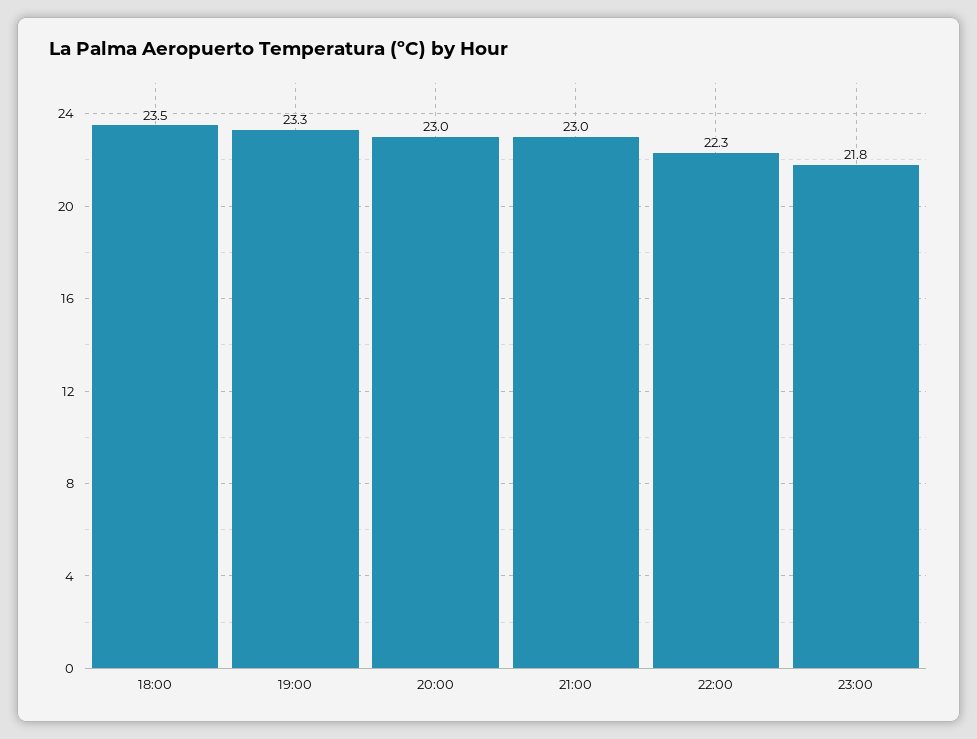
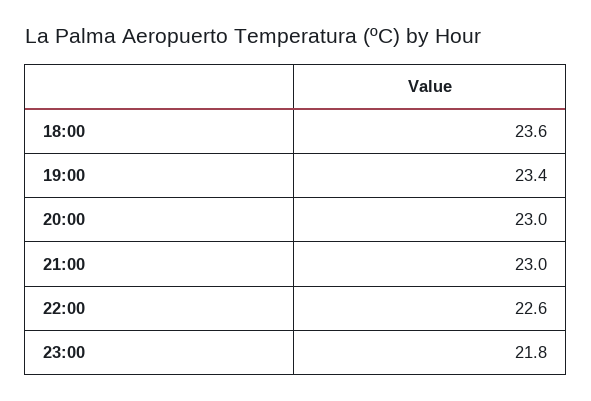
18:00: 23.5 -> 23.6
19:00: 23.3 -> 23.4
22:00: 22.3 -> 22.6

